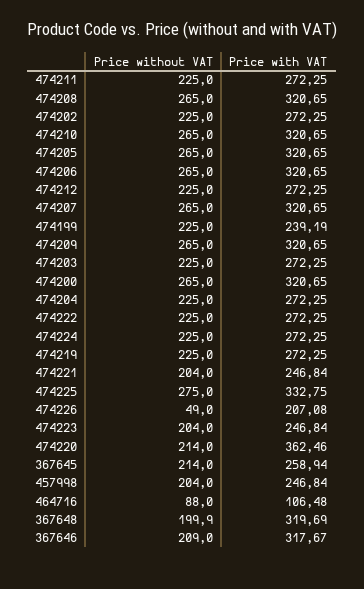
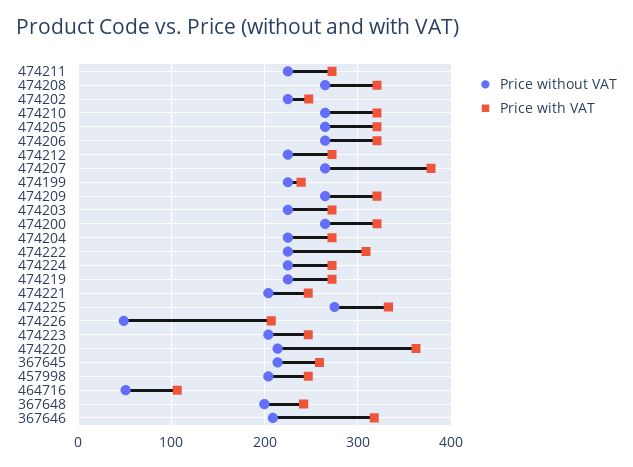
Price with VAT, 474202: 272.25 -> 250
Price with VAT, 474207: 320.65 -> 380
Price with VAT, 474222: 272.25 -> 310
Price without VAT, 464716: 88 -> 50
Price with VAT, 367648: 319.69 -> 240

